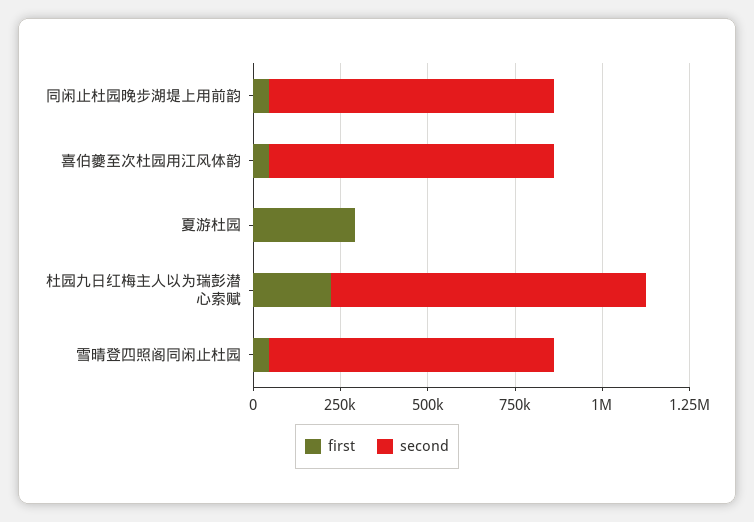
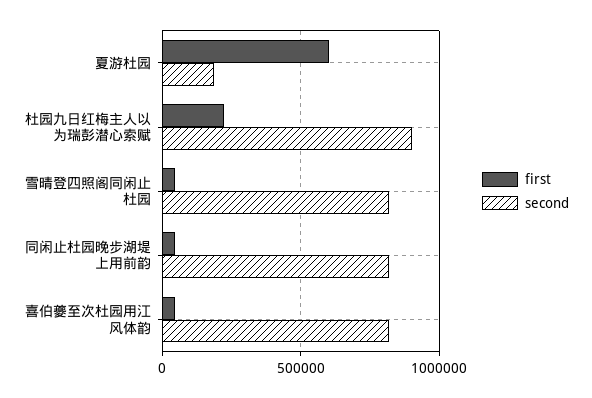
first, 夏游杜园: 300000 -> 600000
second, 夏游杜园: 0 -> 200000

